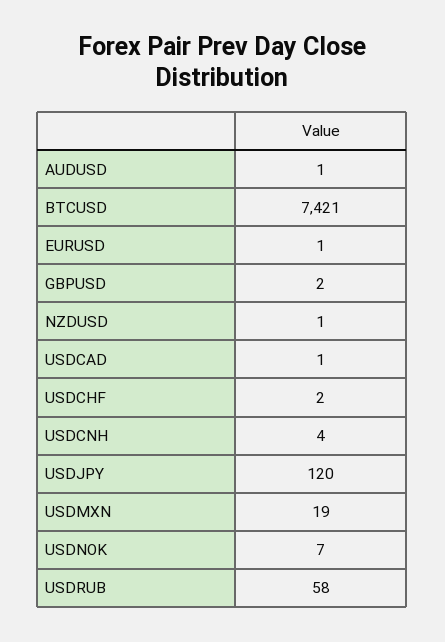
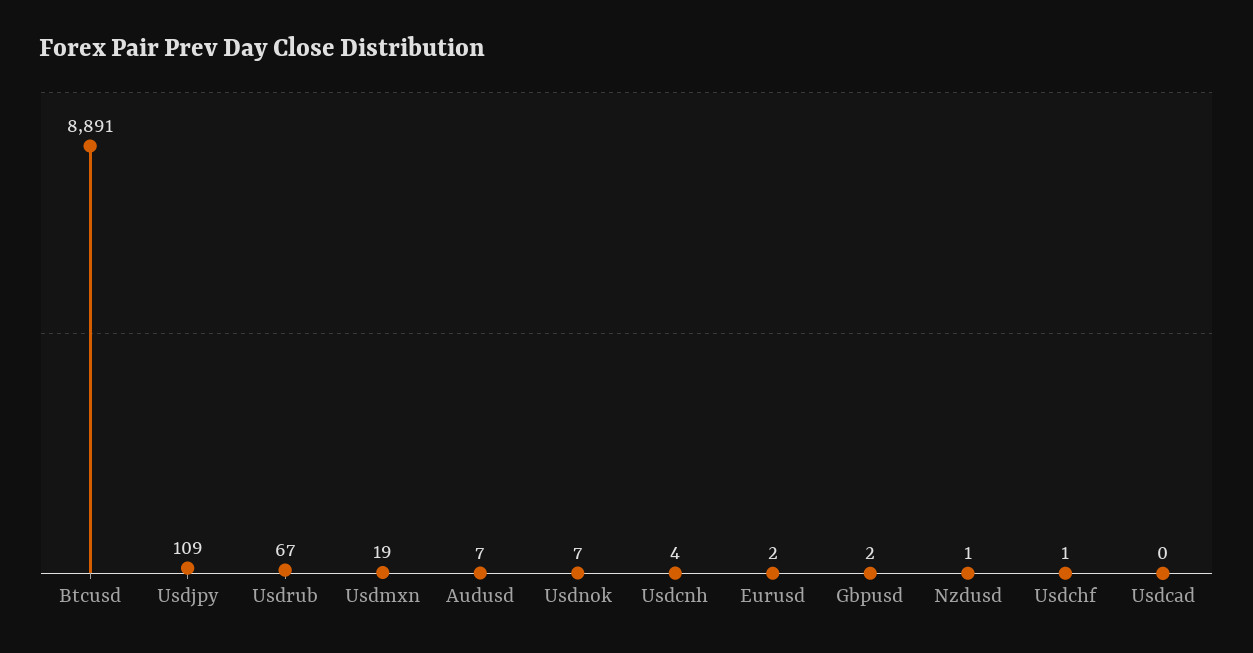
AUDUSD: 1 -> 7
BTCUSD: 7421 -> 8891
EURUSD: 1 -> 2
USDCAD: 1 -> 0
USDCHF: 2 -> 1
USDJPY: 120 -> 109
USDRUB: 58 -> 67

